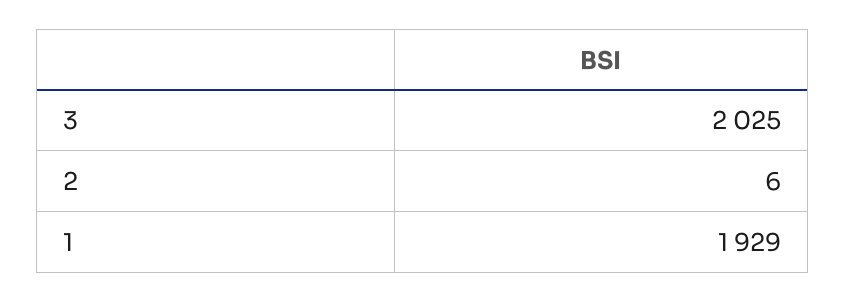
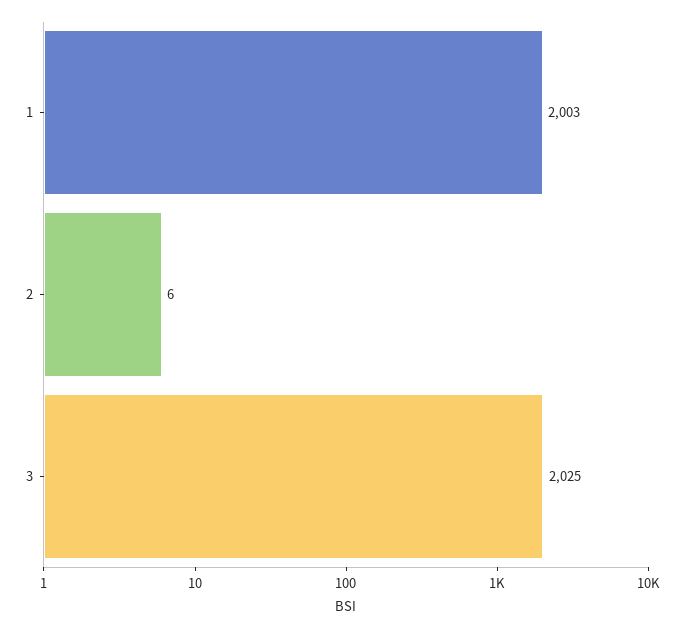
1: 1929 -> 2003

